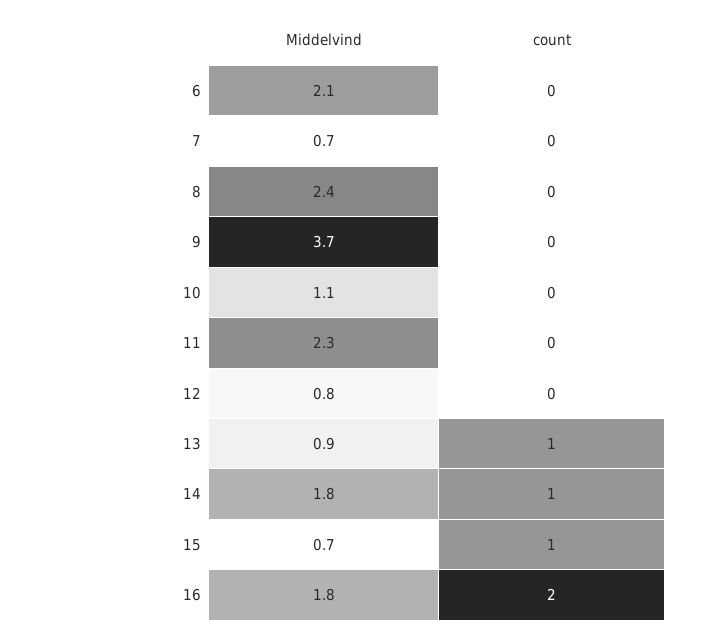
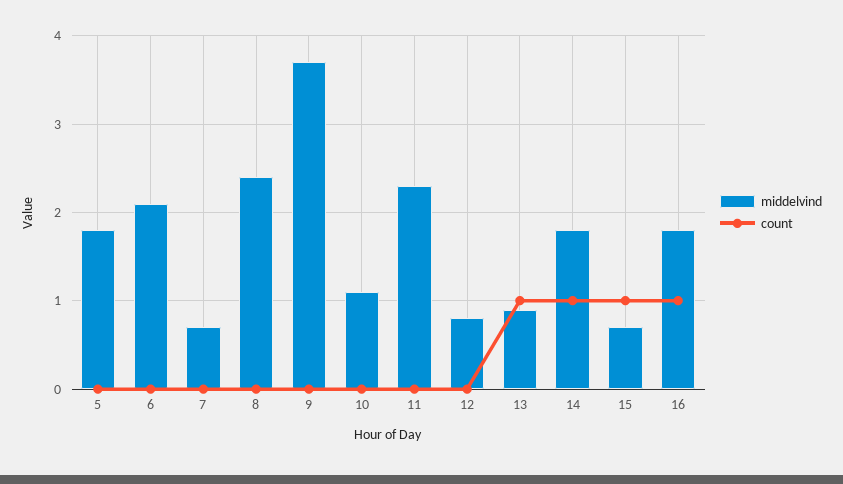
count, 16: 2 -> 1
Middelvind, 5: none -> 1.8
count, 5: none -> 0

